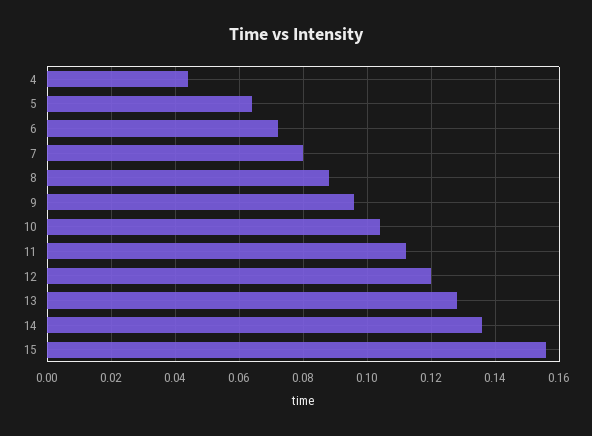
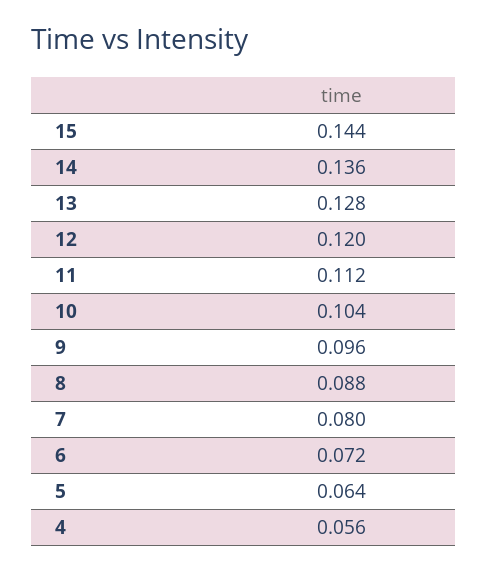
4: 0.045 -> 0.056
15: 0.155 -> 0.144

